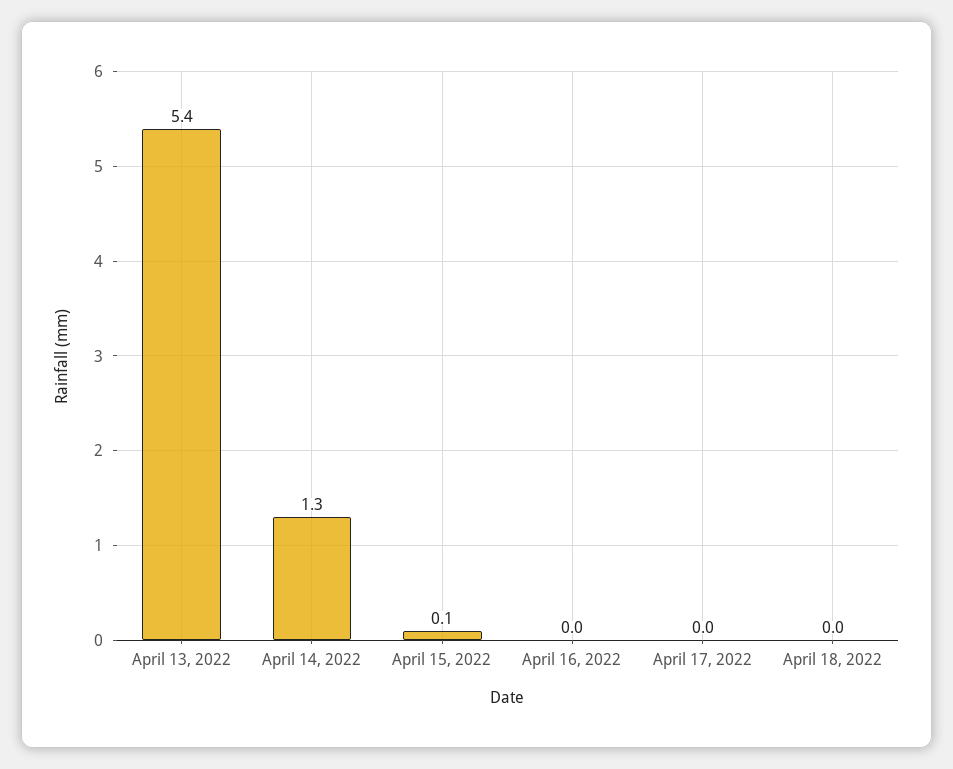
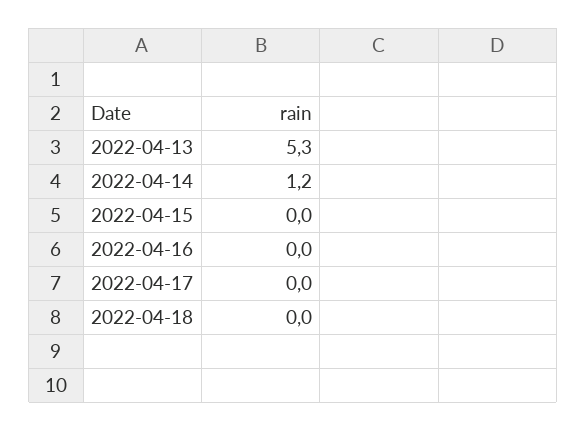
April 13, 2022: 5.4 -> 5.3
April 14, 2022: 1.3 -> 1.2
April 15, 2022: 0.1 -> 0

